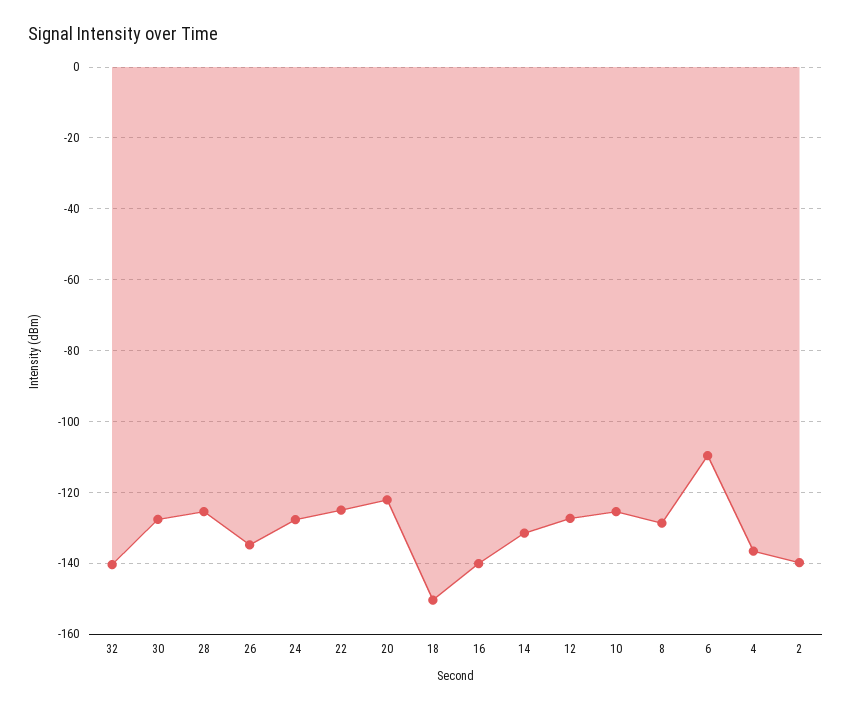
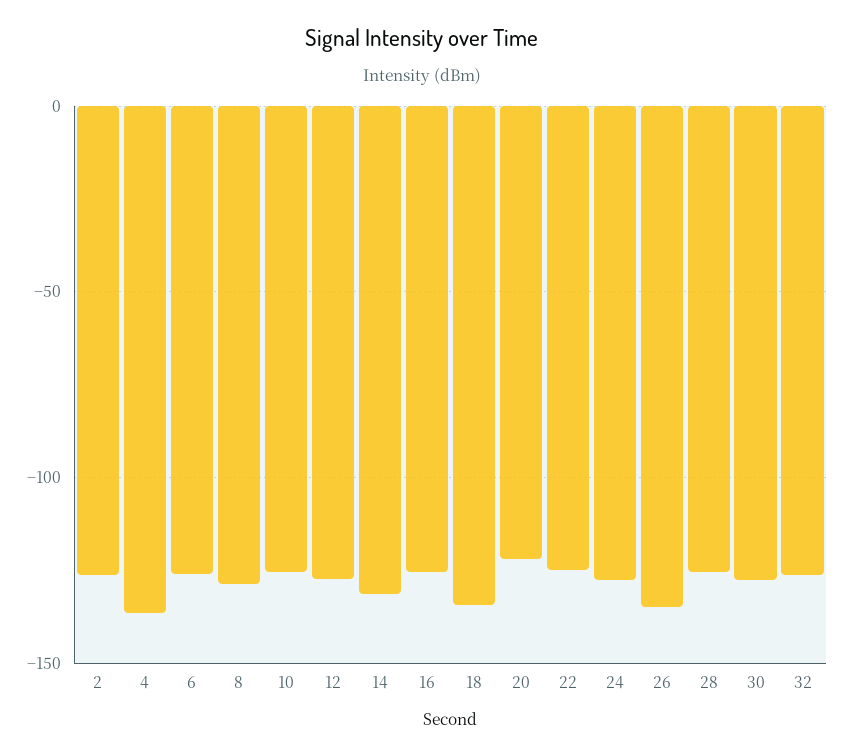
32: -140 -> -125
18: -150 -> -135
16: -140 -> -125
6: -110 -> -125
2: -140 -> -125

